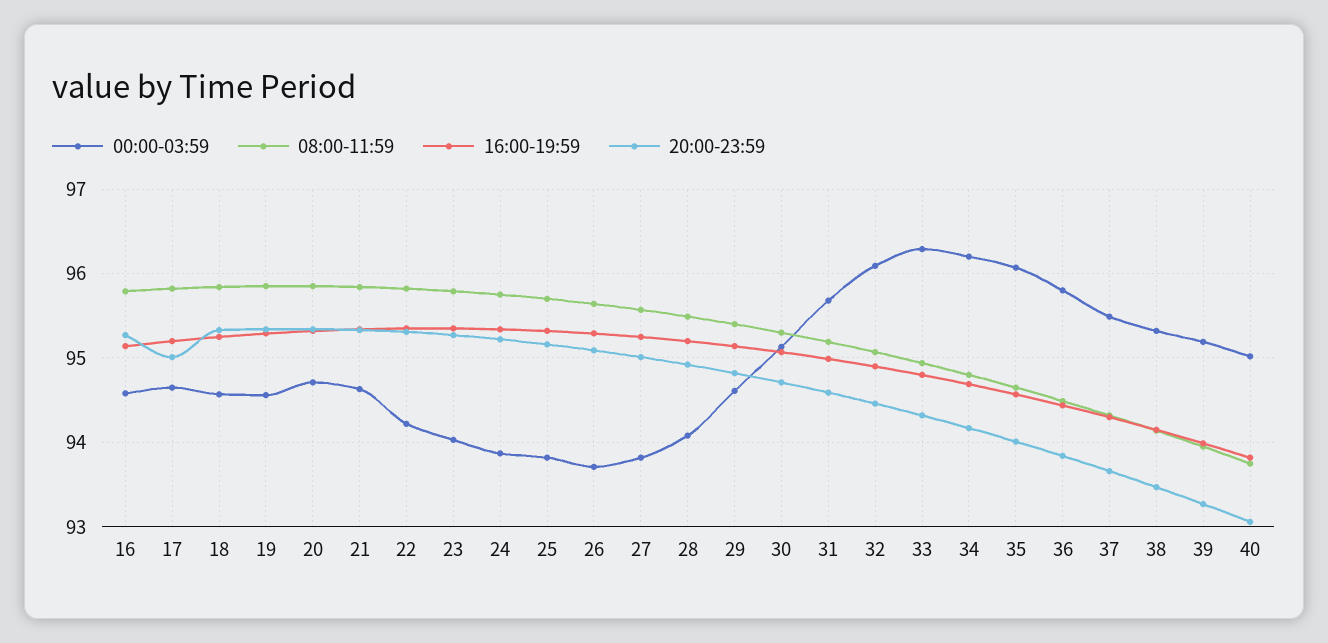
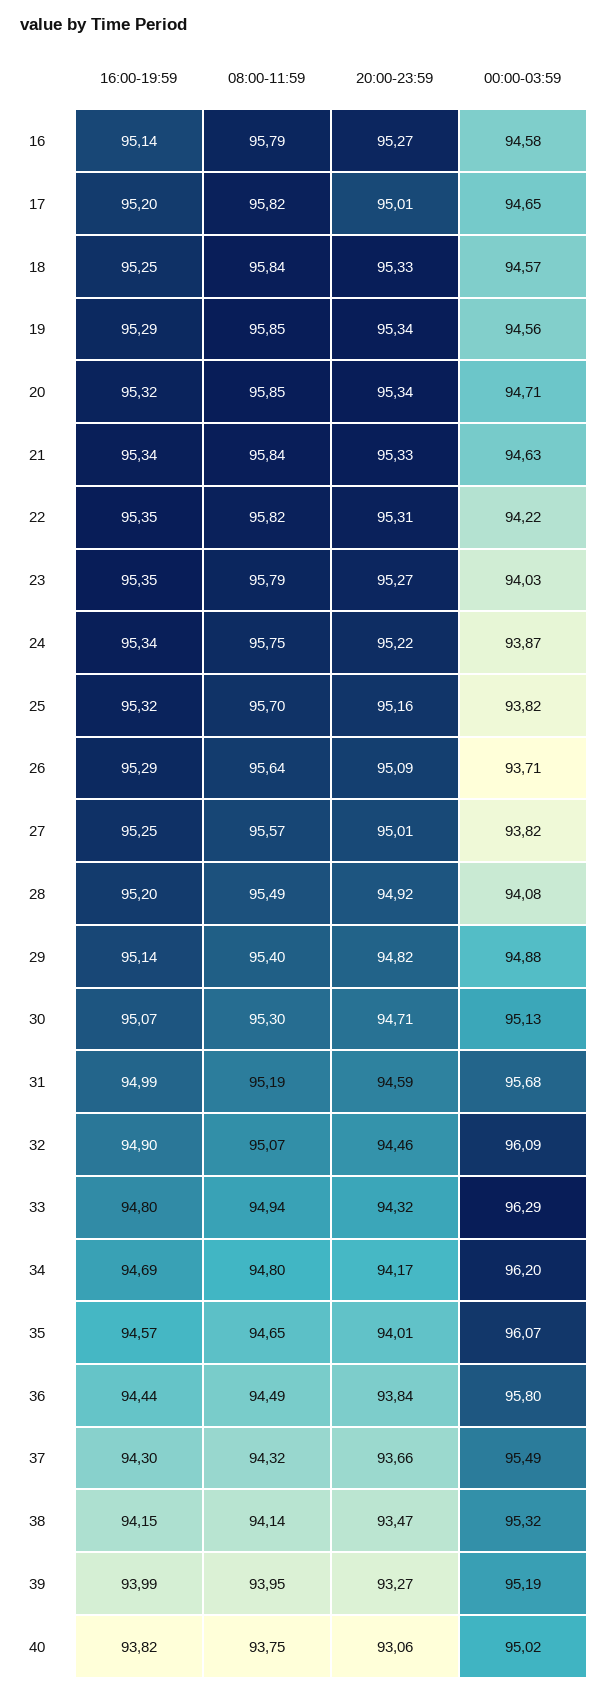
00:00-03:59, 29: 94.6 -> 94.88

